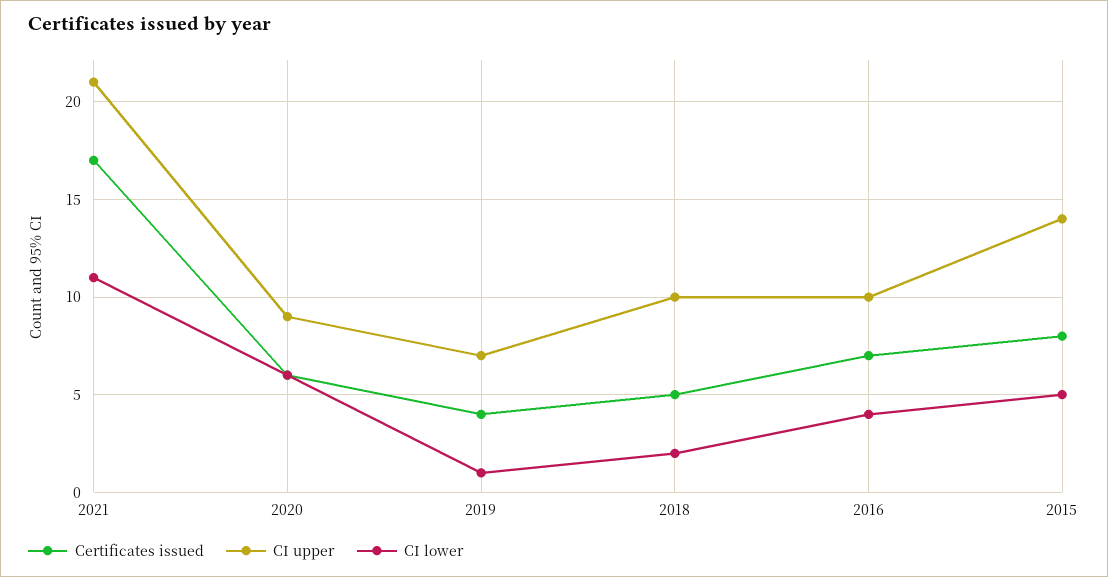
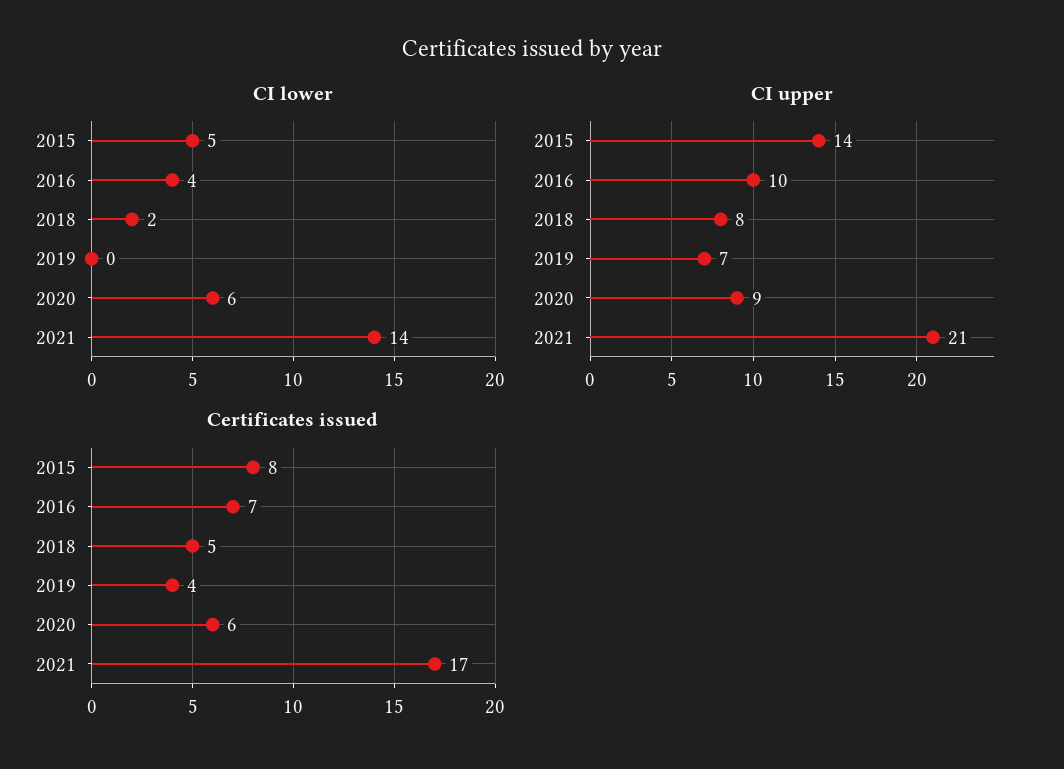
CI lower, 2021: 11 -> 14
CI lower, 2019: 1 -> 0
CI upper, 2018: 10 -> 8

